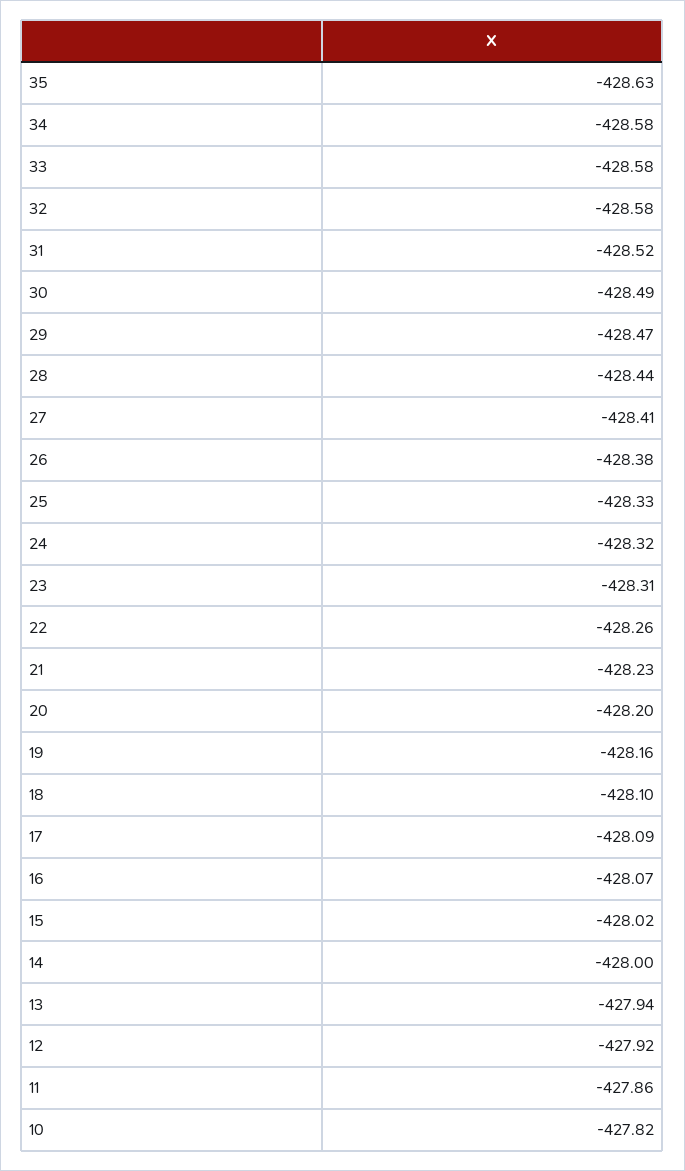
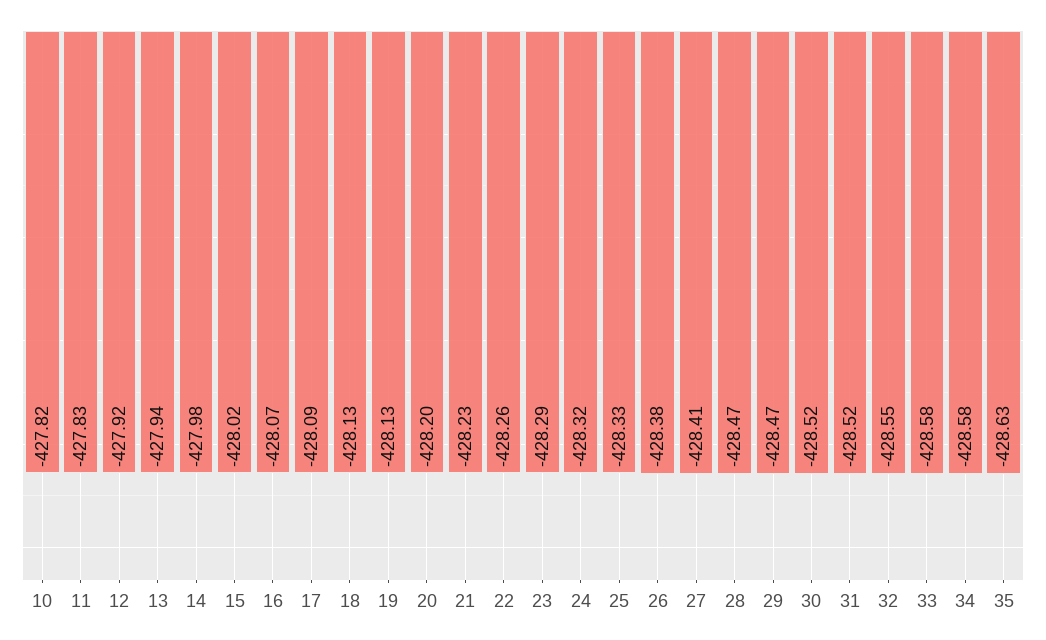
32: -428.58 -> -428.55
30: -428.49 -> -428.52
28: -428.44 -> -428.47
23: -428.31 -> -428.29
19: -428.16 -> -428.13
18: -428.1 -> -428.13
14: -428 -> -427.98
11: -427.86 -> -427.83

